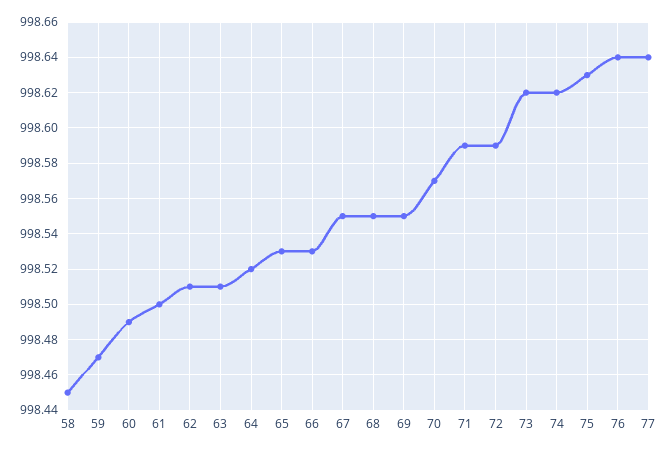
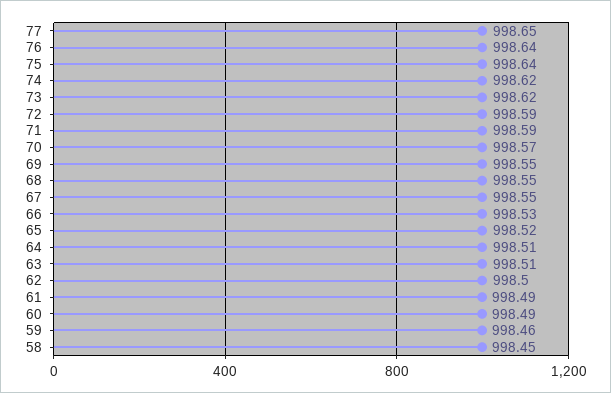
59: 998.47 -> 998.46
61: 998.5 -> 998.49
62: 998.51 -> 998.5
64: 998.52 -> 998.51
65: 998.53 -> 998.52
75: 998.63 -> 998.64
77: 998.64 -> 998.65

